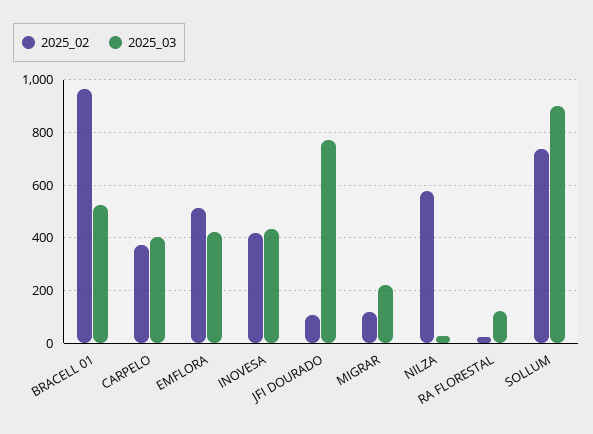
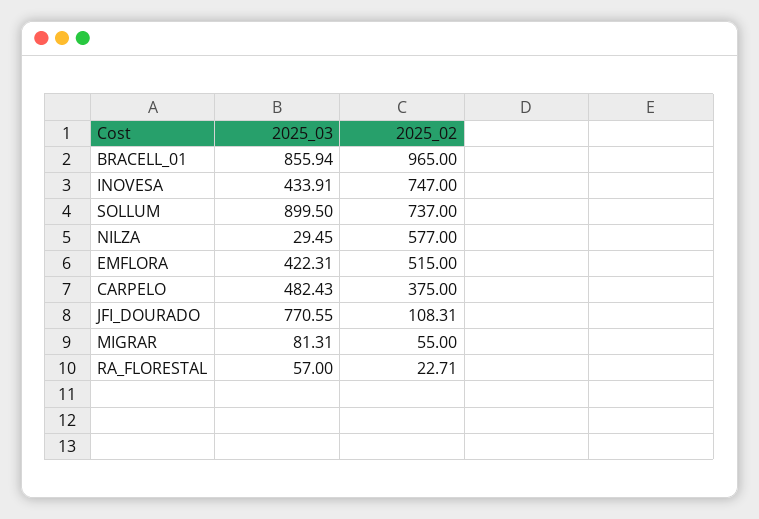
2025_03, BRACELL 01: 525 -> 855.94
2025_03, CARPELO: 400 -> 482.43
2025_02, INOVESA: 425 -> 747
2025_02, MIGRAR: 125 -> 55
2025_03, MIGRAR: 225 -> 81.31
2025_03, RA FLORESTAL: 125 -> 57

